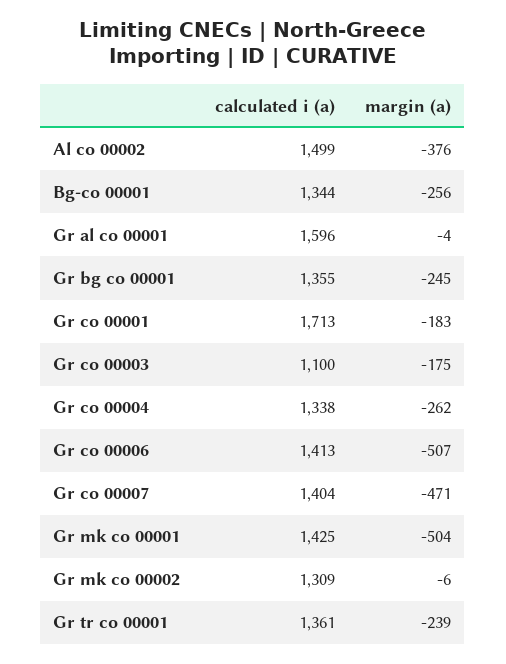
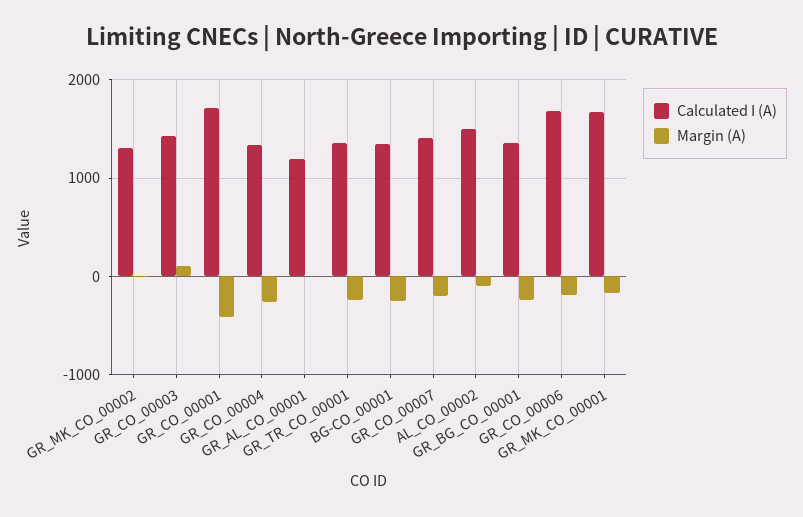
margin (a), Al co 00002: -376 -> -100
calculated i (a), Gr al co 00001: 1596 -> 1200
margin (a), Gr co 00001: -183 -> -400
calculated i (a), Gr co 00003: 1100 -> 1400
margin (a), Gr co 00003: -175 -> 100
calculated i (a), Gr co 00006: 1413 -> 1700
margin (a), Gr co 00006: -507 -> -200
margin (a), Gr co 00007: -471 -> -200
calculated i (a), Gr mk co 00001: 1425 -> 1700
margin (a), Gr mk co 00001: -504 -> -200

